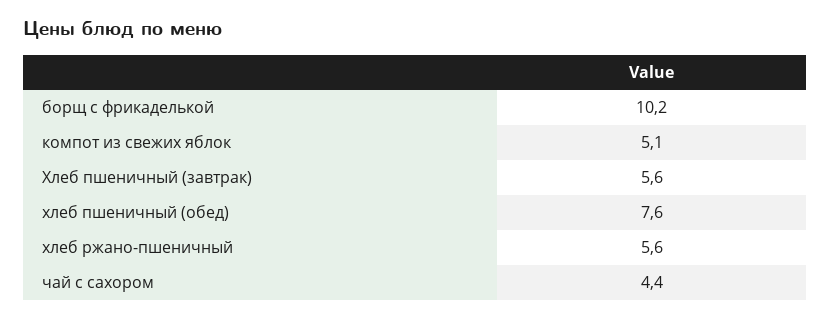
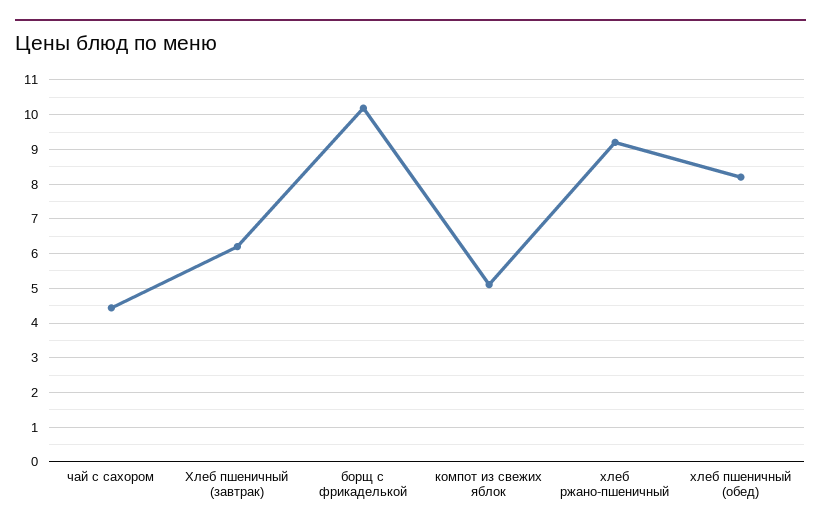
Хлеб пшеничный (завтрак): 5.6 -> 6.2
хлеб пшеничный (обед): 7.6 -> 8.2
хлеб ржано-пшеничный: 5.6 -> 9.2

